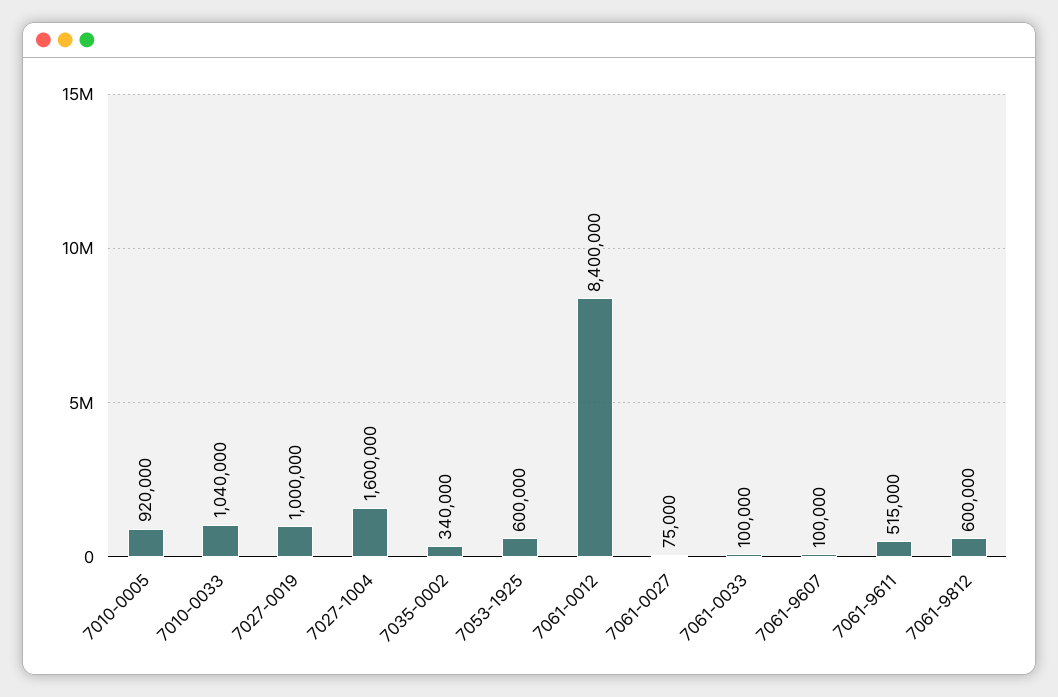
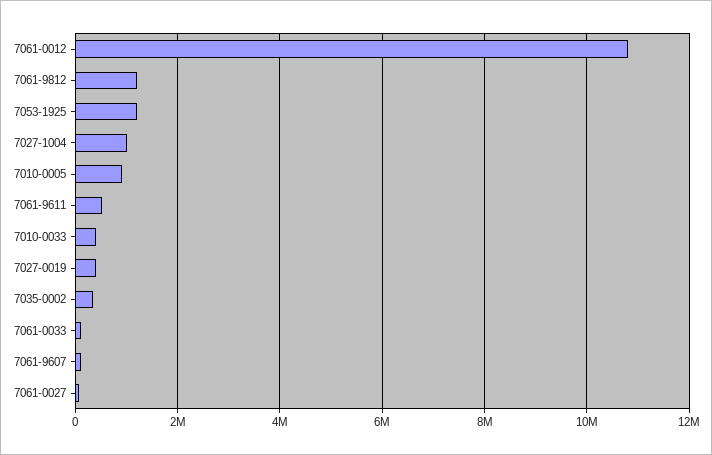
7010-0033: 1040000 -> 400000
7027-0019: 1000000 -> 400000
7027-1004: 1600000 -> 1000000
7053-1925: 600000 -> 1200000
7061-0012: 8400000 -> 10800000
7061-9812: 600000 -> 1200000

